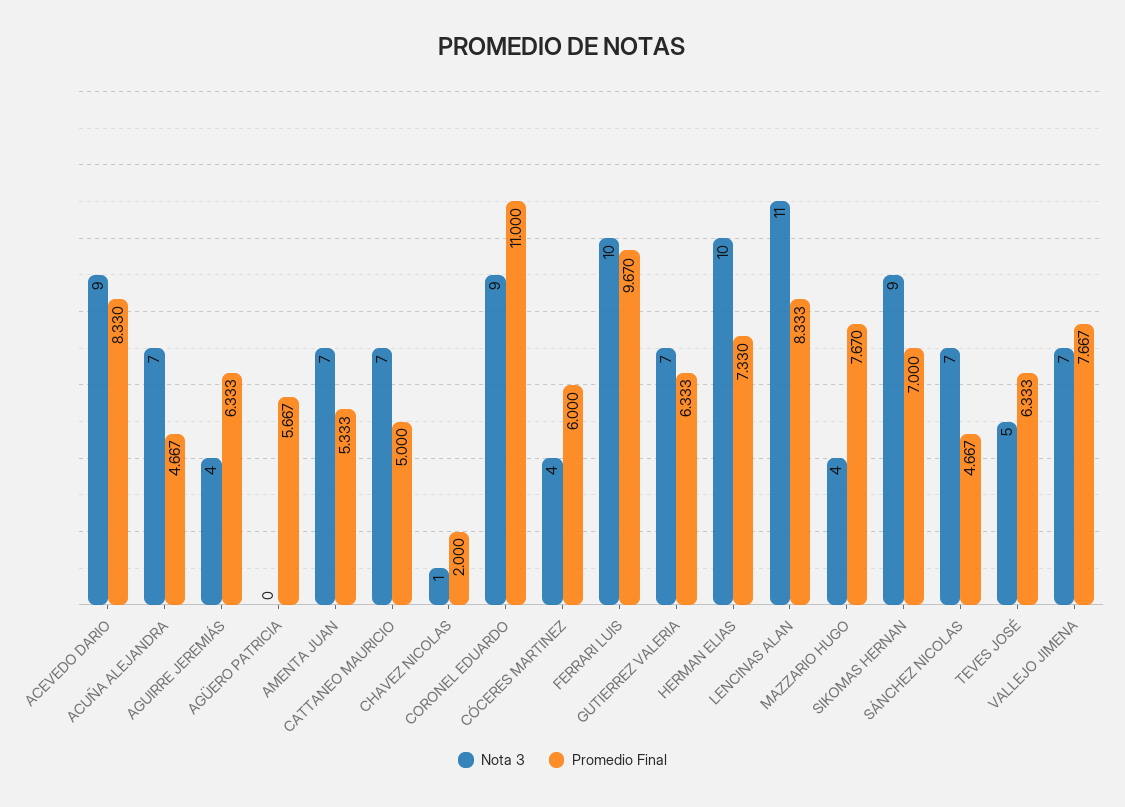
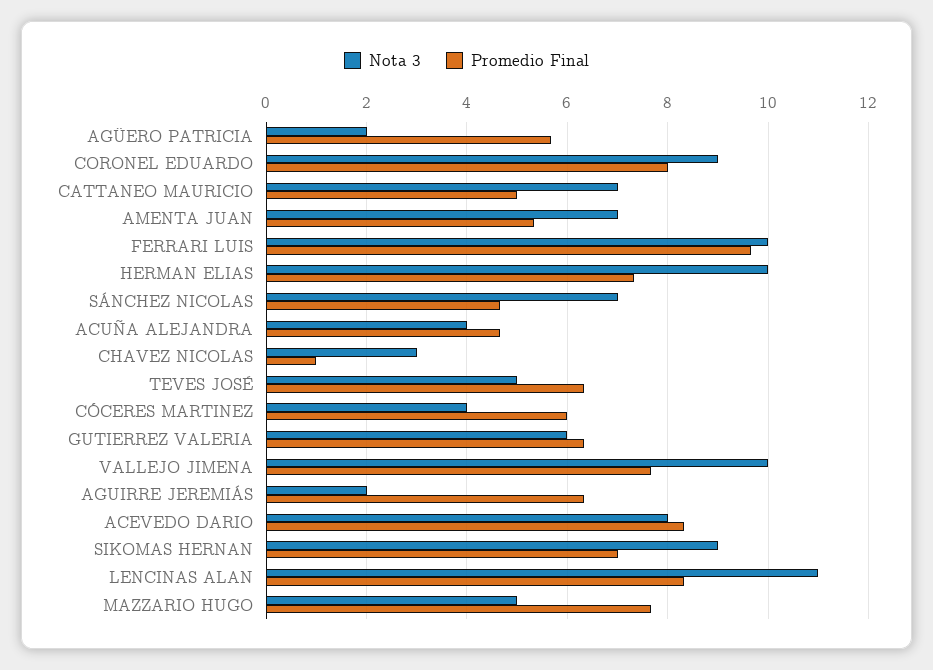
Nota 3, ACEVEDO DARIO: 9 -> 8
Nota 3, ACUÑA ALEJANDRA: 7 -> 4
Nota 3, AGUIRRE JEREMIÁS: 4 -> 2
Nota 3, AGÜERO PATRICIA: 0 -> 2
Nota 3, CHAVEZ NICOLAS: 1 -> 3
Promedio Final, CHAVEZ NICOLAS: 2 -> 1
Promedio Final, CORONEL EDUARDO: 11 -> 8
Nota 3, GUTIERREZ VALERIA: 7 -> 6
Nota 3, MAZZARIO HUGO: 4 -> 5
Nota 3, VALLEJO JIMENA: 7 -> 10

